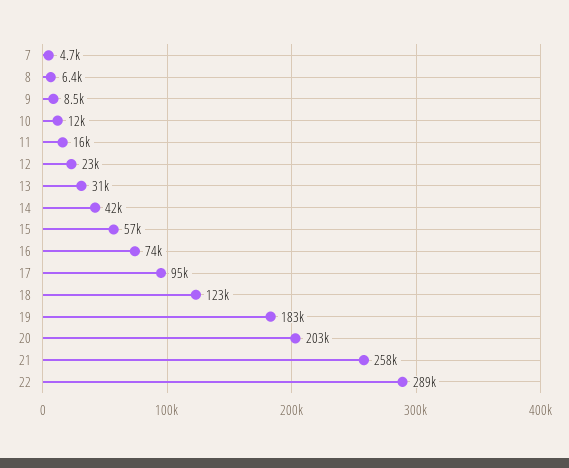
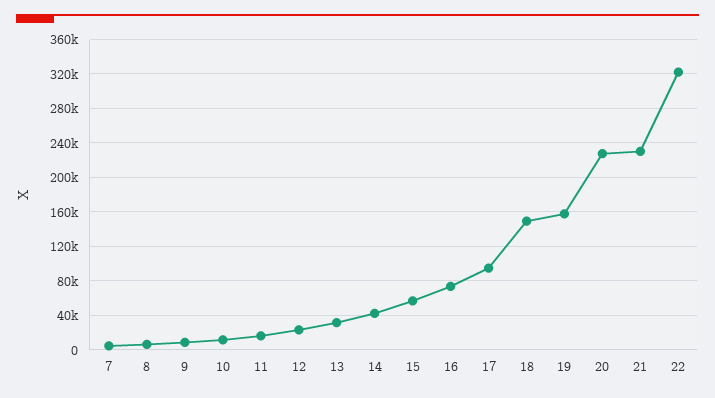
18: 123000 -> 150000
19: 183000 -> 160000
20: 203000 -> 230000
21: 258000 -> 230000
22: 289000 -> 320000

